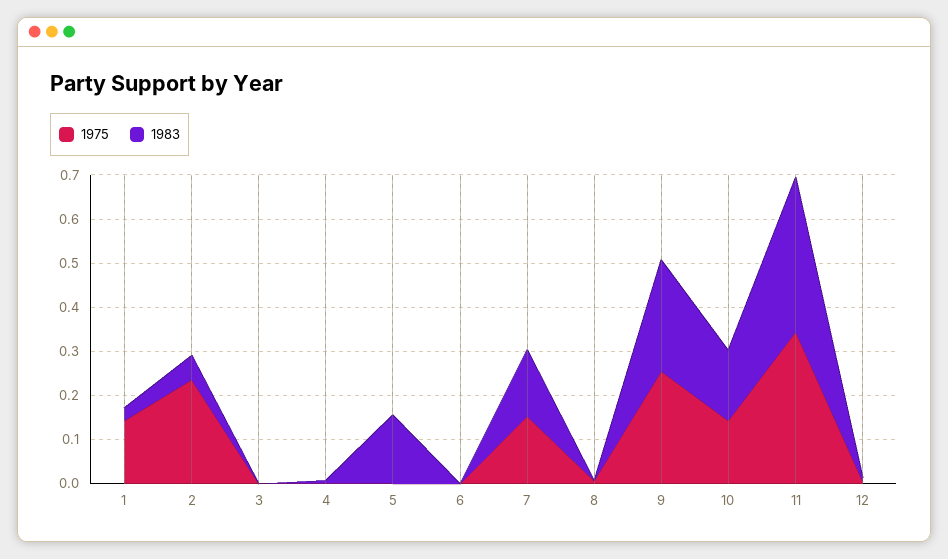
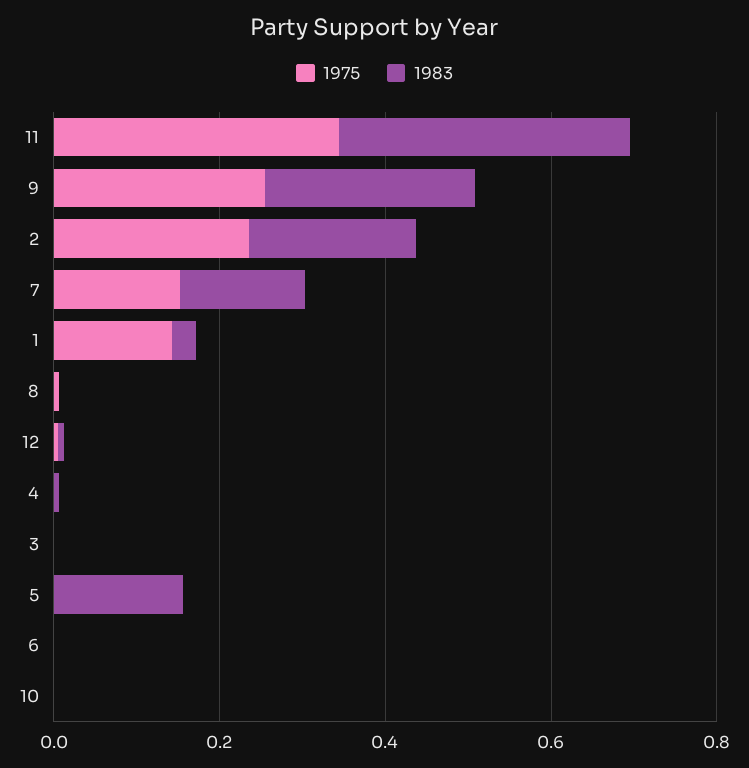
1983, 2: 0.06 -> 0.2
1975, 10: 0.14 -> 0
1983, 10: 0.16 -> 0

